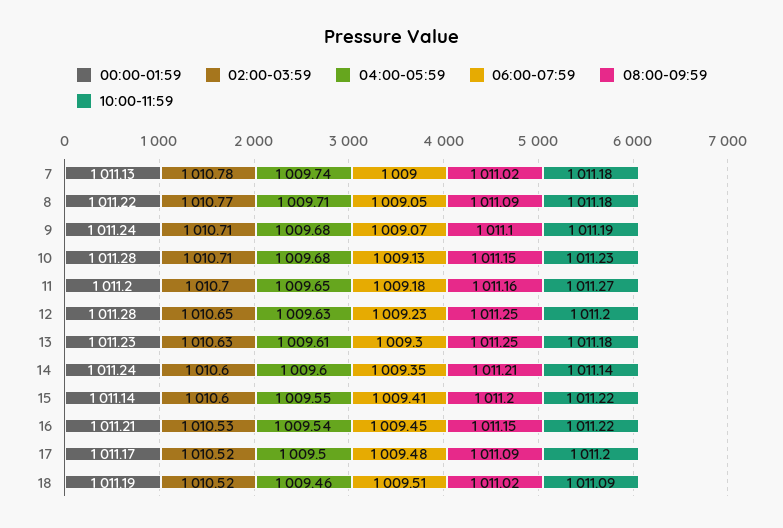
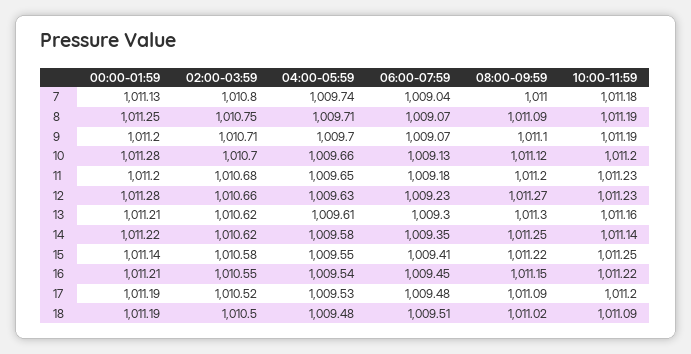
02:00-03:59, 7: 1010.78 -> 1010.8
06:00-07:59, 7: 1009 -> 1009.04
08:00-09:59, 7: 1011.02 -> 1011
00:00-01:59, 8: 1011.22 -> 1011.25
02:00-03:59, 8: 1010.77 -> 1010.75
06:00-07:59, 8: 1009.05 -> 1009.07
10:00-11:59, 8: 1011.18 -> 1011.19
00:00-01:59, 9: 1011.24 -> 1011.2
04:00-05:59, 9: 1009.68 -> 1009.7
02:00-03:59, 10: 1010.71 -> 1010.7
04:00-05:59, 10: 1009.68 -> 1009.66
08:00-09:59, 10: 1011.15 -> 1011.12
10:00-11:59, 10: 1011.23 -> 1011.2
02:00-03:59, 11: 1010.7 -> 1010.68
08:00-09:59, 11: 1011.16 -> 1011.2
10:00-11:59, 11: 1011.27 -> 1011.23
02:00-03:59, 12: 1010.65 -> 1010.66
08:00-09:59, 12: 1011.25 -> 1011.27
10:00-11:59, 12: 1011.2 -> 1011.23
00:00-01:59, 13: 1011.23 -> 1011.21
02:00-03:59, 13: 1010.63 -> 1010.62
08:00-09:59, 13: 1011.25 -> 1011.3
10:00-11:59, 13: 1011.18 -> 1011.16
00:00-01:59, 14: 1011.24 -> 1011.22
02:00-03:59, 14: 1010.6 -> 1010.62
04:00-05:59, 14: 1009.6 -> 1009.58
08:00-09:59, 14: 1011.21 -> 1011.25
02:00-03:59, 15: 1010.6 -> 1010.58
08:00-09:59, 15: 1011.2 -> 1011.22
10:00-11:59, 15: 1011.22 -> 1011.25
02:00-03:59, 16: 1010.53 -> 1010.55
00:00-01:59, 17: 1011.17 -> 1011.19
04:00-05:59, 17: 1009.5 -> 1009.53
02:00-03:59, 18: 1010.52 -> 1010.5
04:00-05:59, 18: 1009.46 -> 1009.48

